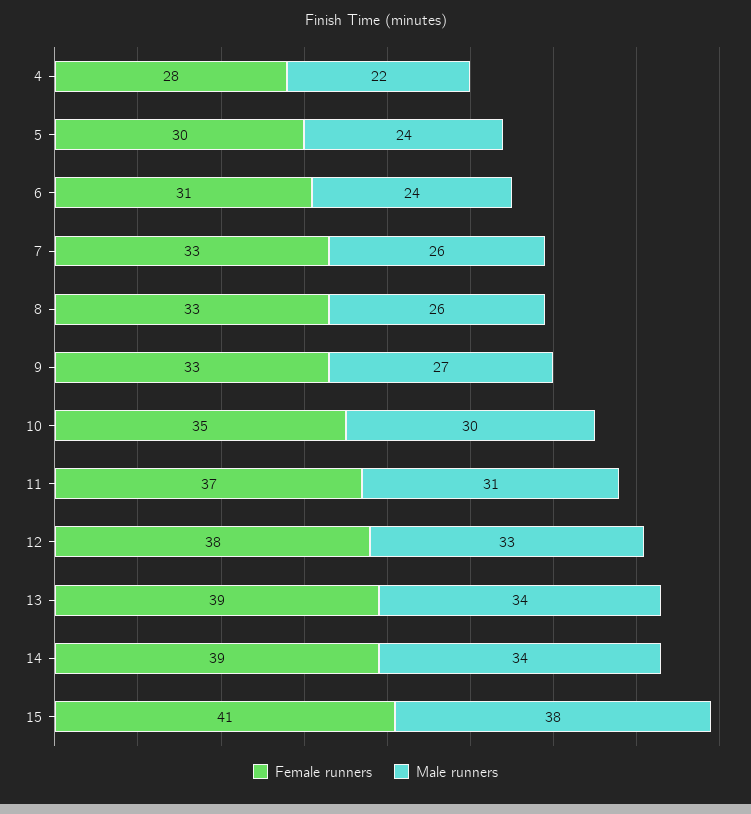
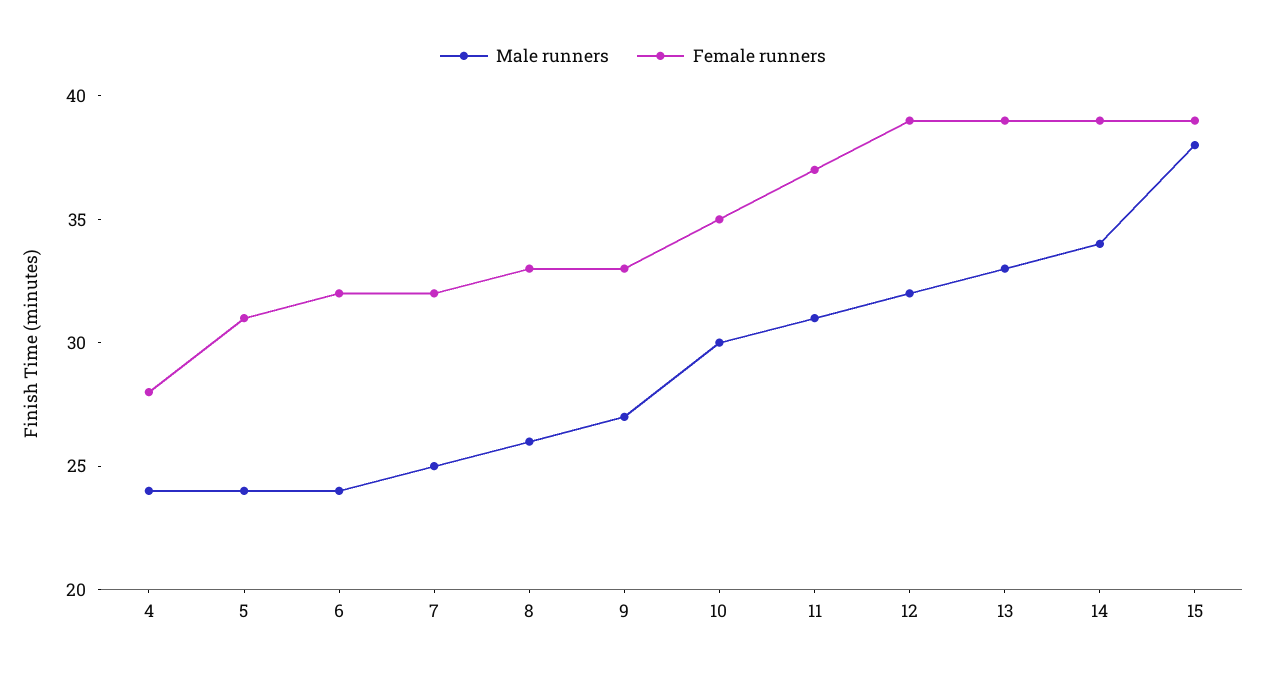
Male runners, 4: 22 -> 24
Female runners, 5: 30 -> 31
Female runners, 6: 31 -> 32
Female runners, 7: 33 -> 32
Male runners, 7: 26 -> 25
Female runners, 12: 38 -> 39
Male runners, 12: 33 -> 32
Male runners, 13: 34 -> 33
Female runners, 15: 41 -> 39

